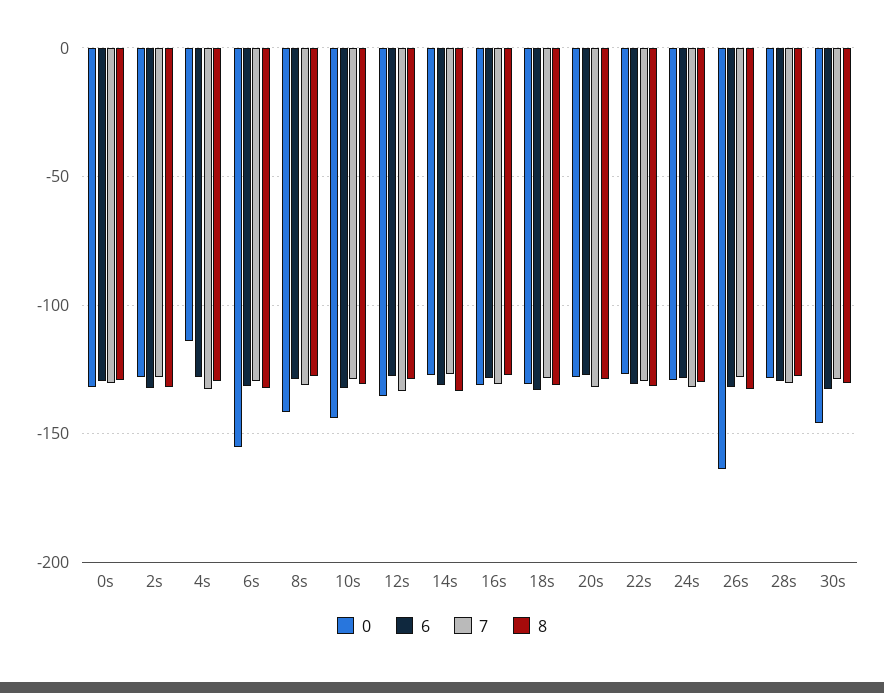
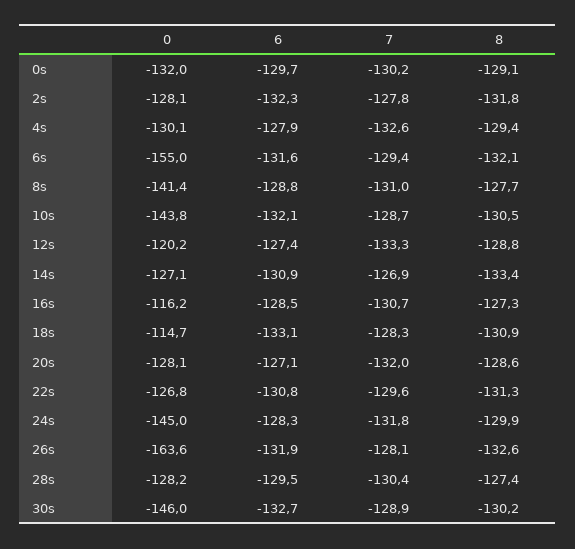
0, 4s: -115 -> -130.1
0, 12s: -135 -> -120.2
0, 16s: -130 -> -116.2
0, 18s: -130 -> -114.7
0, 24s: -130 -> -145

